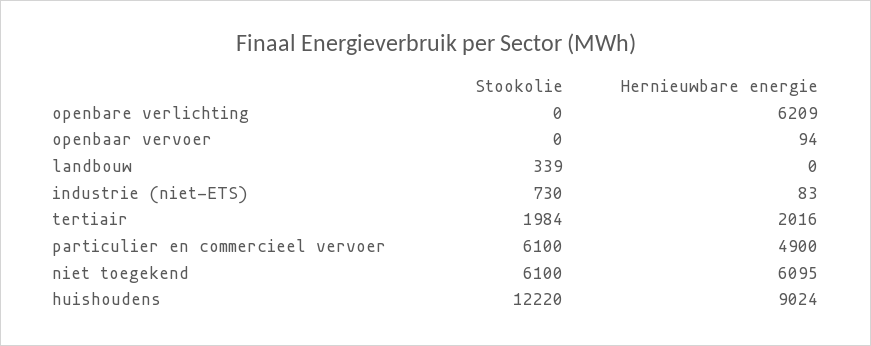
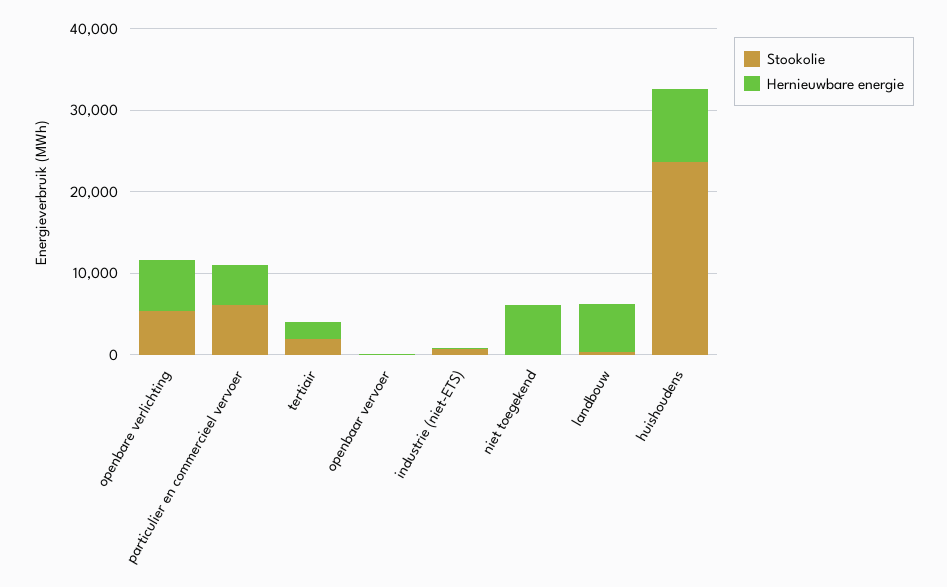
Stookolie, openbare verlichting: 0 -> 6000
Hernieuwbare energie, landbouw: 0 -> 6000
Stookolie, niet toegekend: 6100 -> 0
Stookolie, huishoudens: 12220 -> 24000

